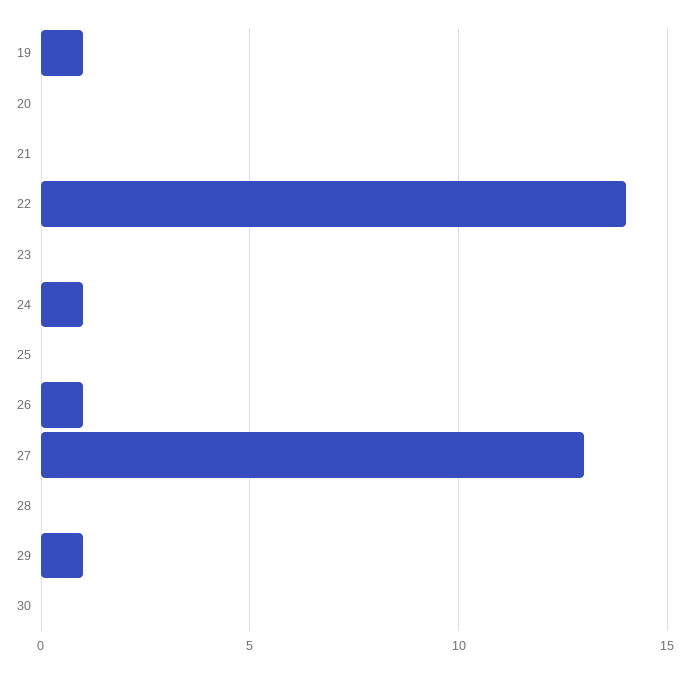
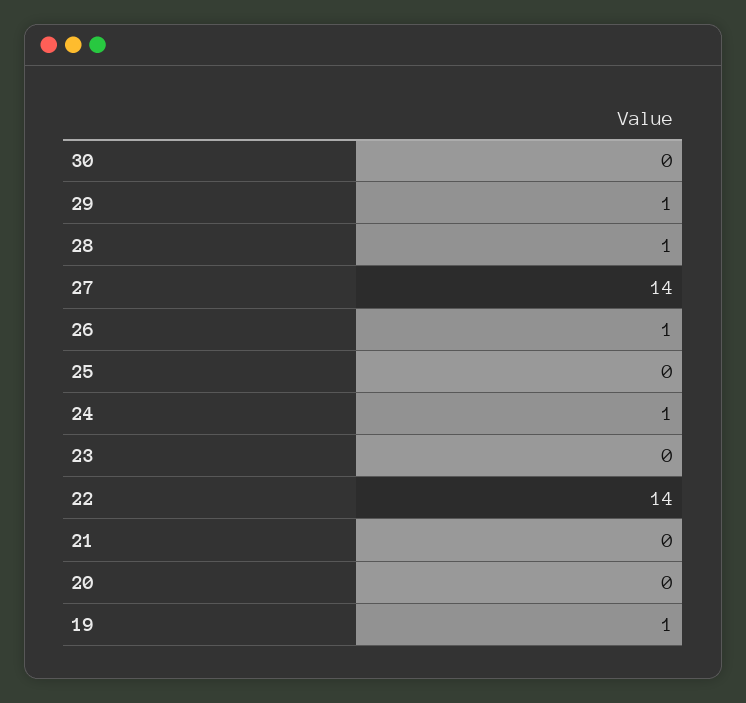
27: 13 -> 14
28: 0 -> 1

